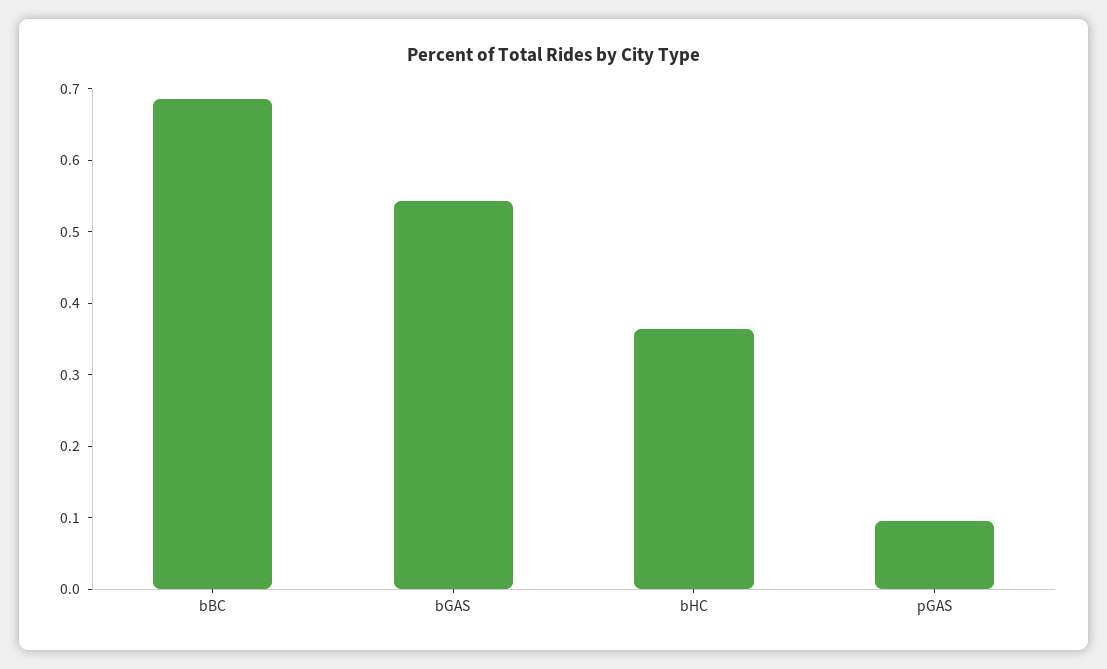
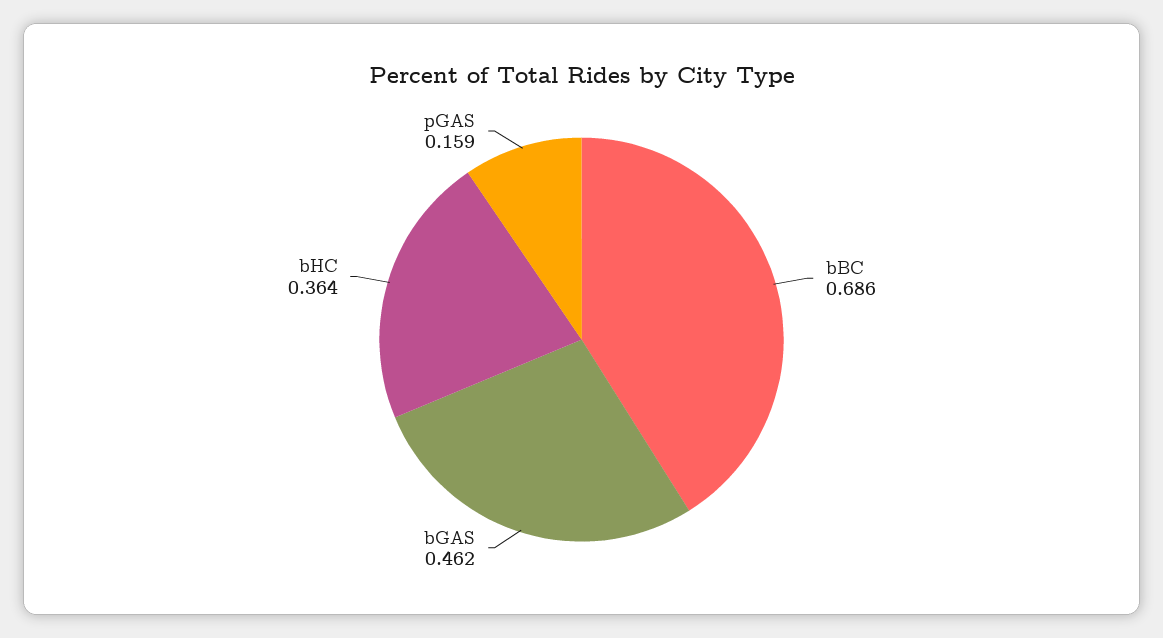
bGAS: 0.54 -> 0.462
pGAS: 0.1 -> 0.159

